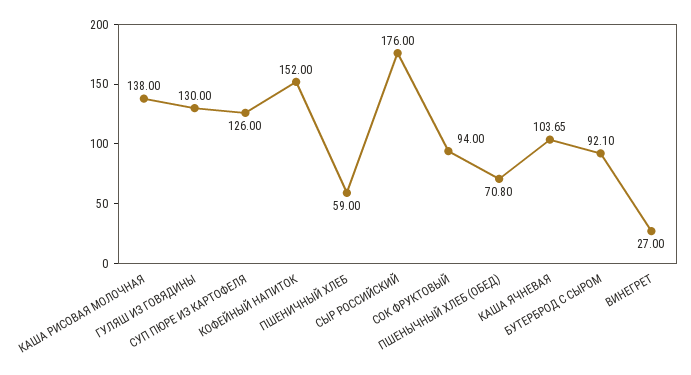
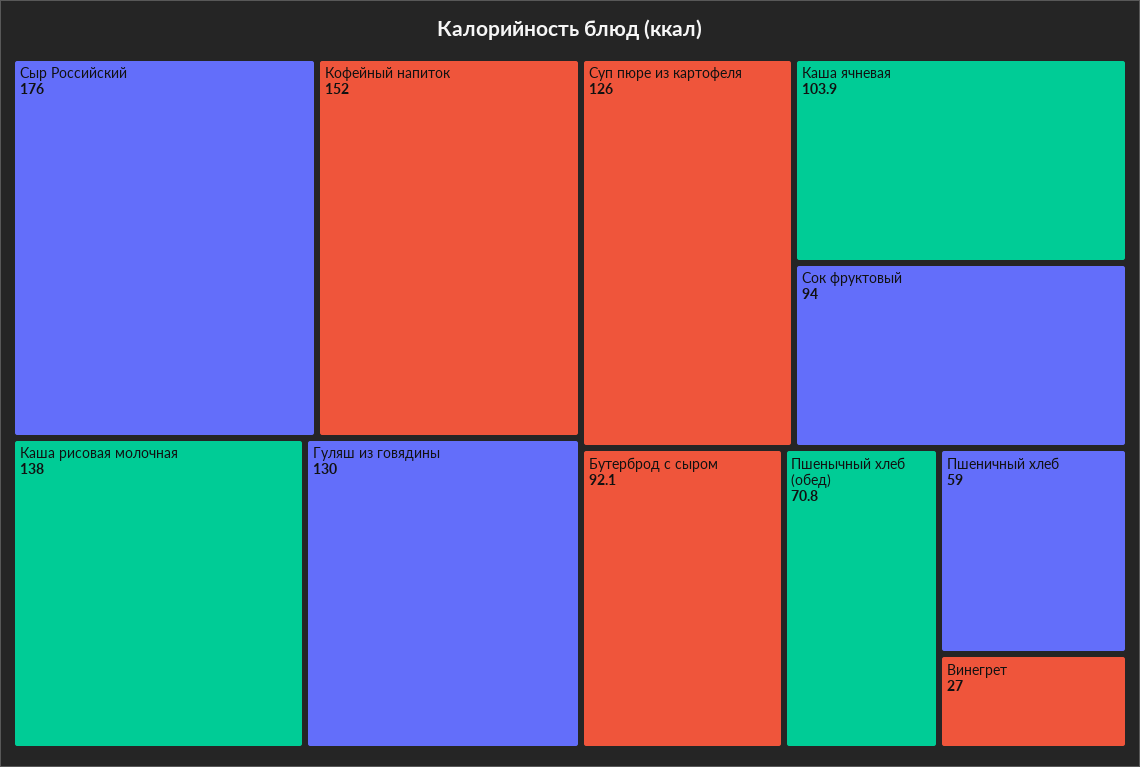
КАША ЯЧНЕВАЯ: 103.65 -> 103.9

